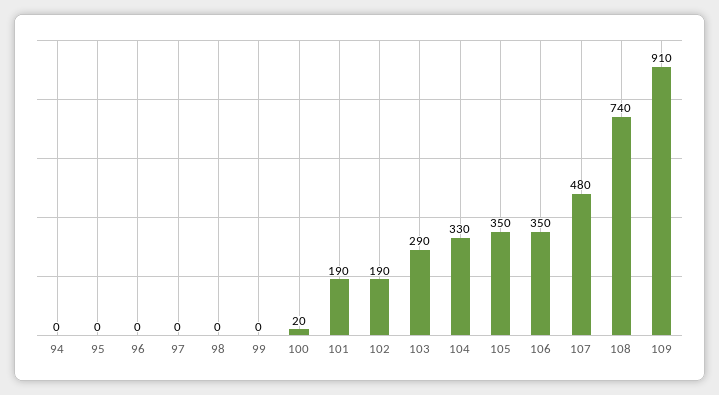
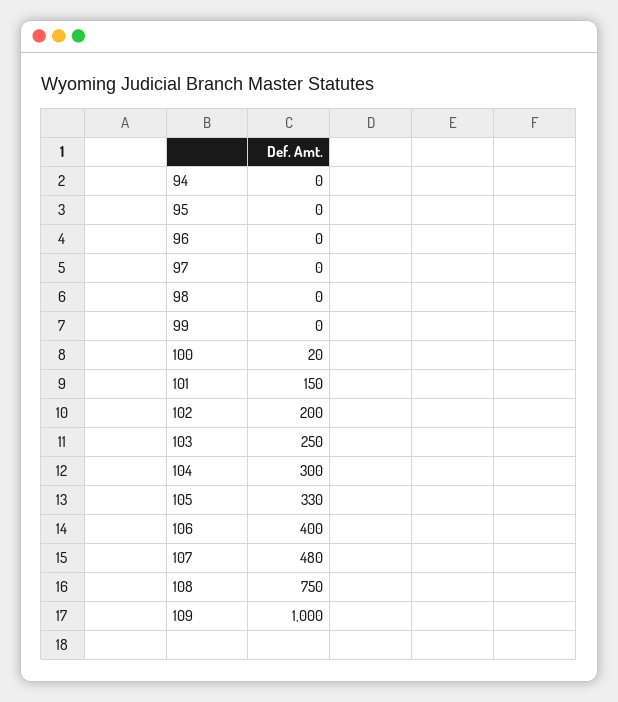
101: 190 -> 150
102: 190 -> 200
103: 290 -> 250
104: 330 -> 300
105: 350 -> 330
106: 350 -> 400
108: 740 -> 750
109: 910 -> 1000

